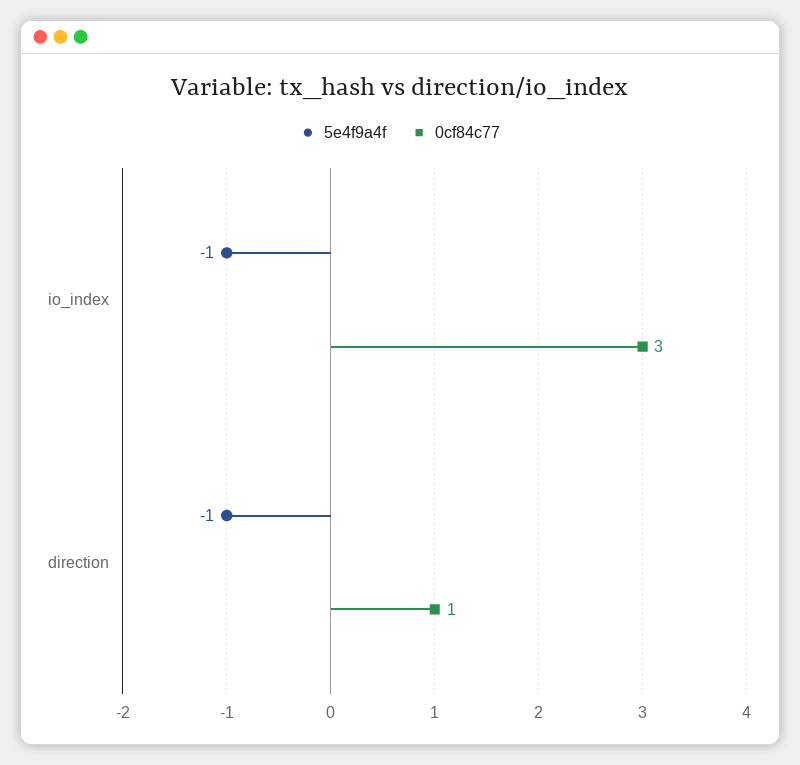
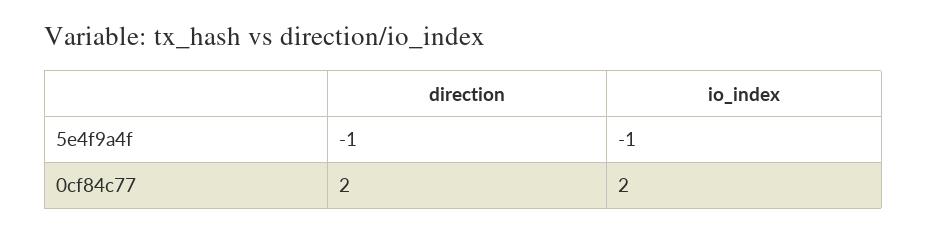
0cf84c77, io_index: 3 -> 2
0cf84c77, direction: 1 -> 2

